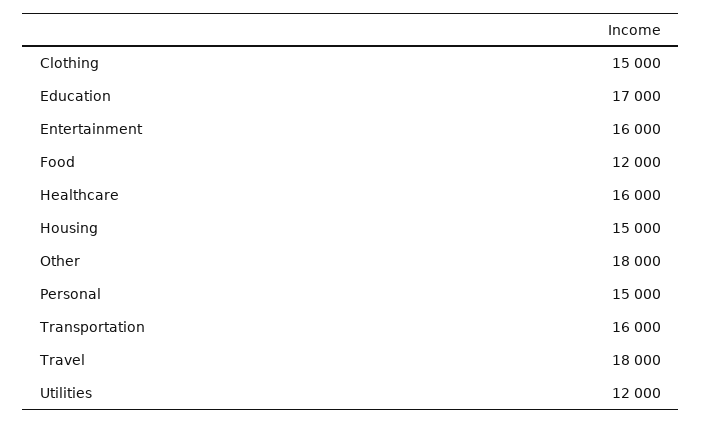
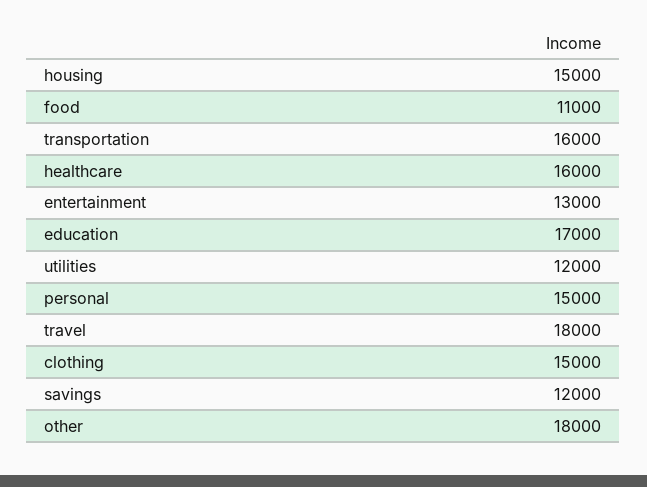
Entertainment: 16000 -> 13000
Food: 12000 -> 11000
savings: none -> 12000

